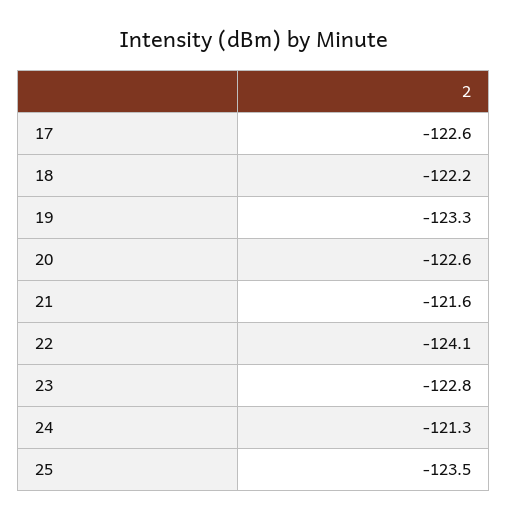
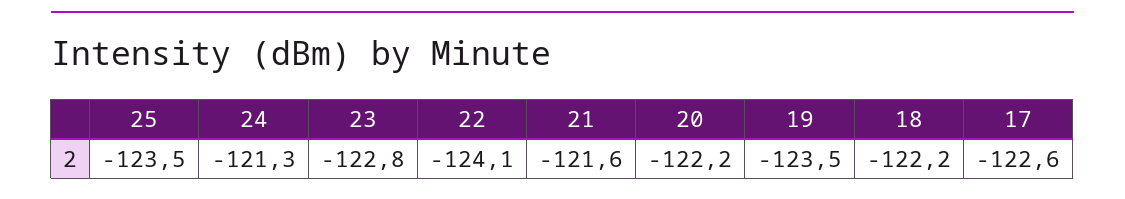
19: -123.3 -> -123.5
20: -122.6 -> -122.2

